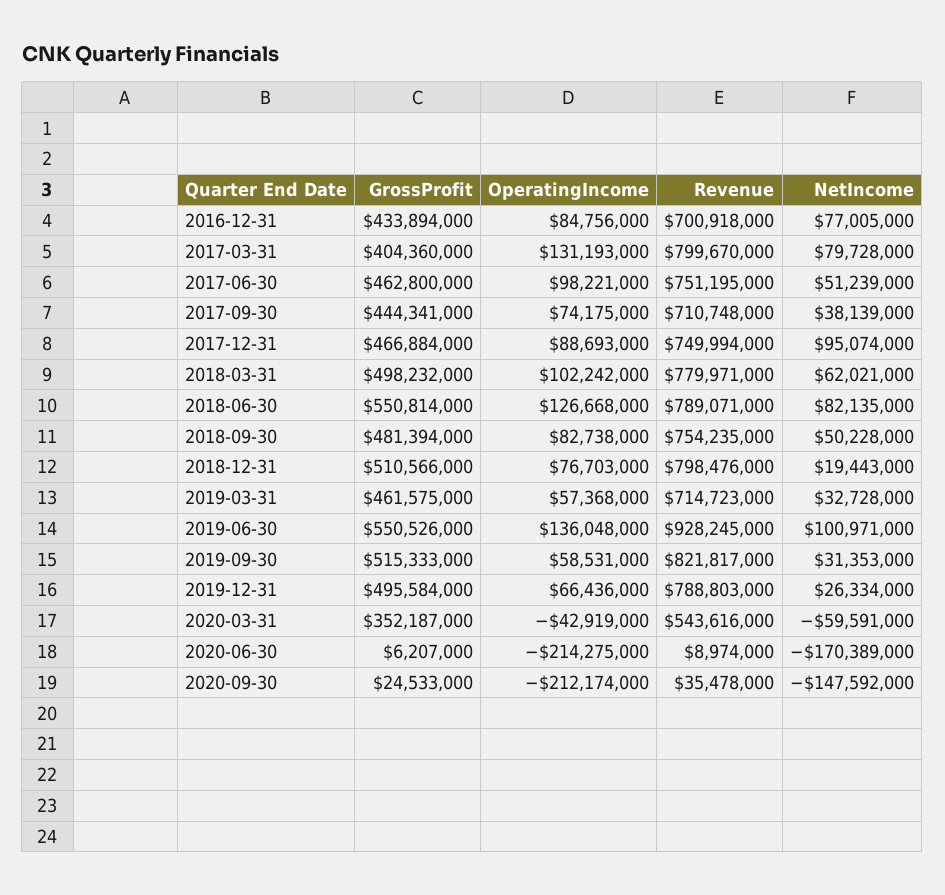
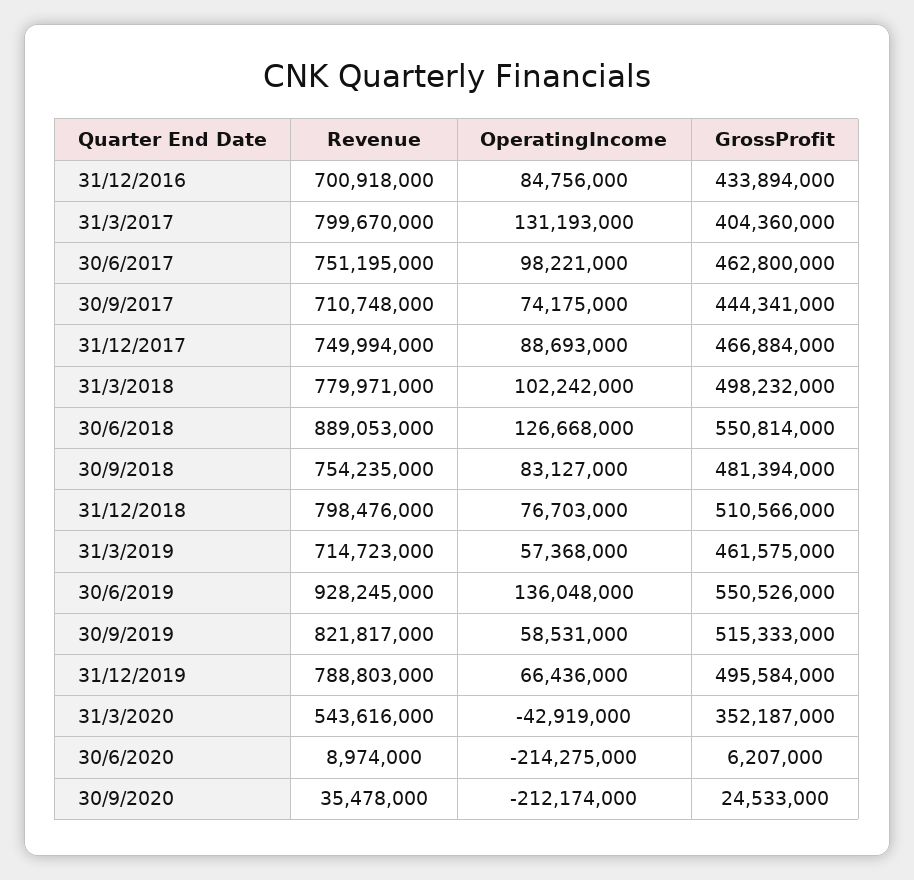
NetIncome, 2016-12-31: 77005000 -> none
NetIncome, 2017-03-31: 79728000 -> none
NetIncome, 2017-06-30: 51239000 -> none
NetIncome, 2017-09-30: 38139000 -> none
NetIncome, 2017-12-31: 95074000 -> none
NetIncome, 2018-03-31: 62021000 -> none
Revenue, 2018-06-30: 789071000 -> 889053000
NetIncome, 2018-06-30: 82135000 -> none
OperatingIncome, 2018-09-30: 82738000 -> 83127000
NetIncome, 2018-09-30: 50228000 -> none
NetIncome, 2018-12-31: 19443000 -> none
NetIncome, 2019-03-31: 32728000 -> none
NetIncome, 2019-06-30: 100971000 -> none
NetIncome, 2019-09-30: 31353000 -> none
NetIncome, 2019-12-31: 26334000 -> none
NetIncome, 2020-03-31: -59591000 -> none
NetIncome, 2020-06-30: -170389000 -> none
NetIncome, 2020-09-30: -147592000 -> none

